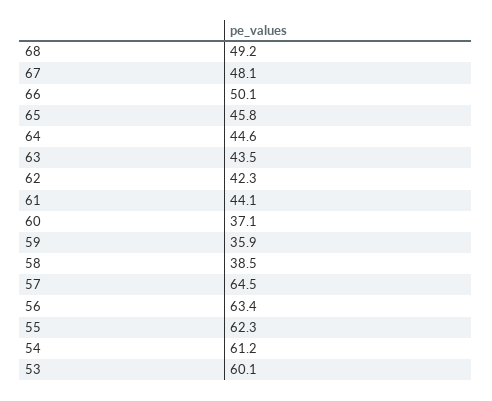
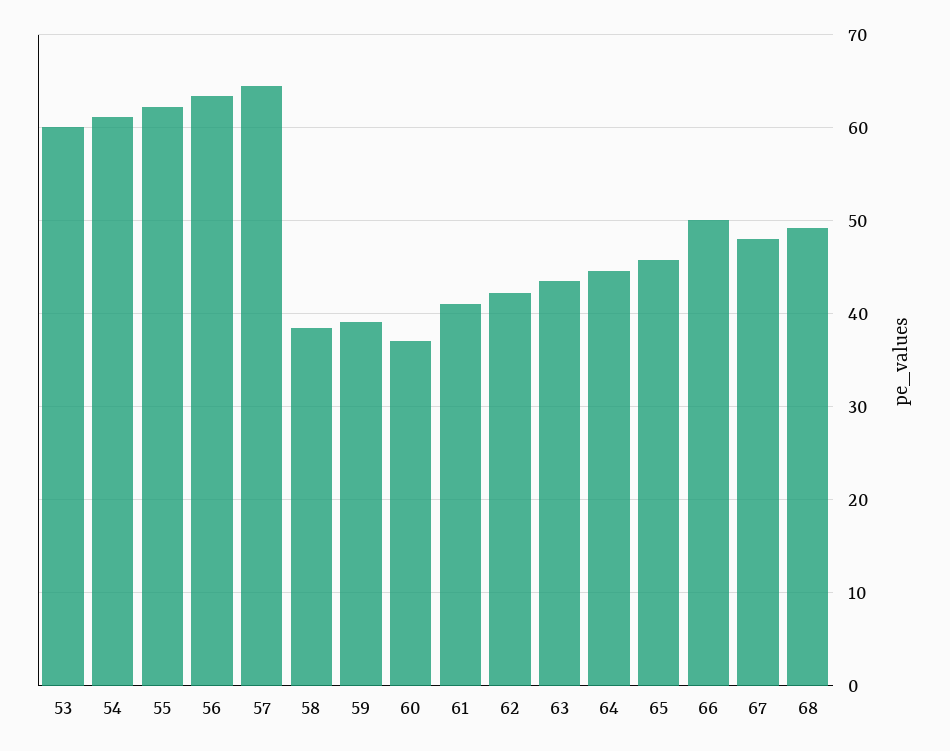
61: 44.1 -> 41
59: 35.9 -> 39

